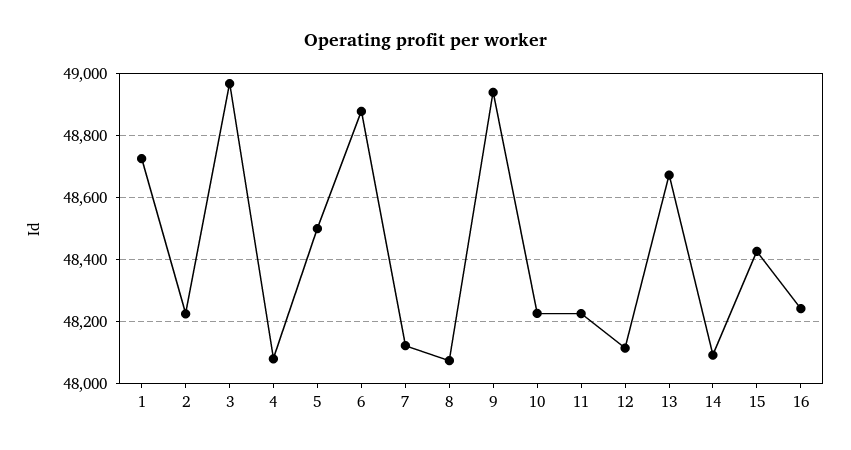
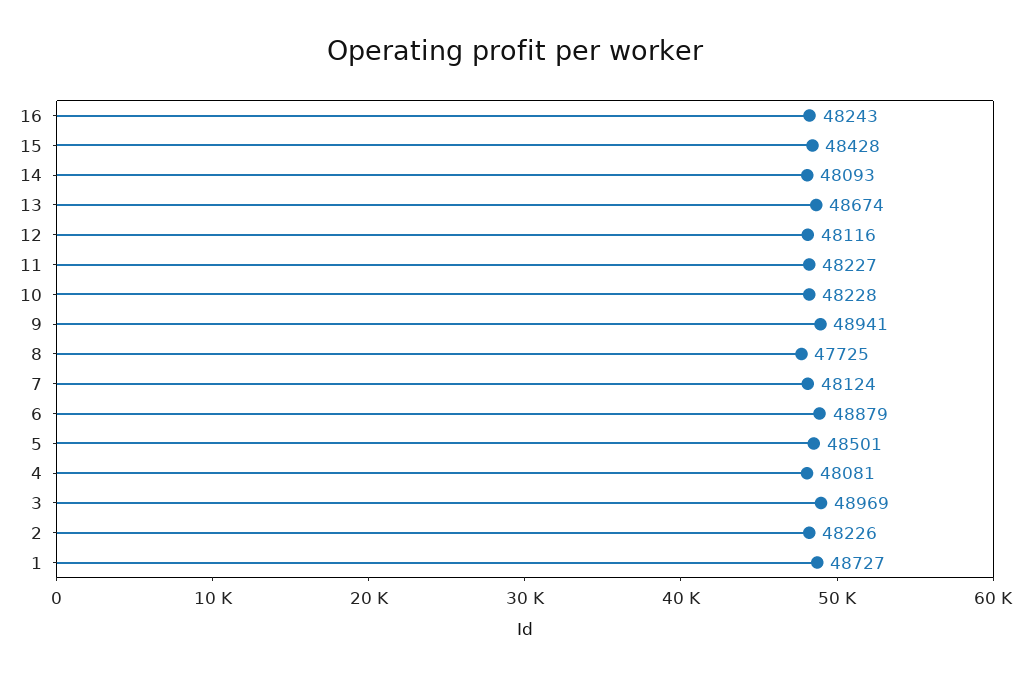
8: 48080 -> 47725

